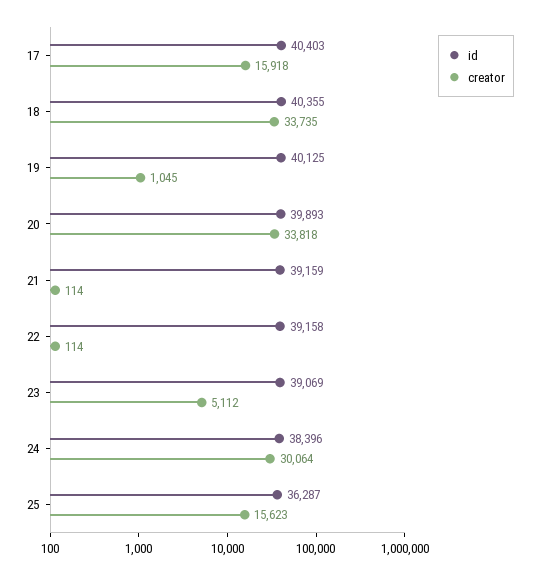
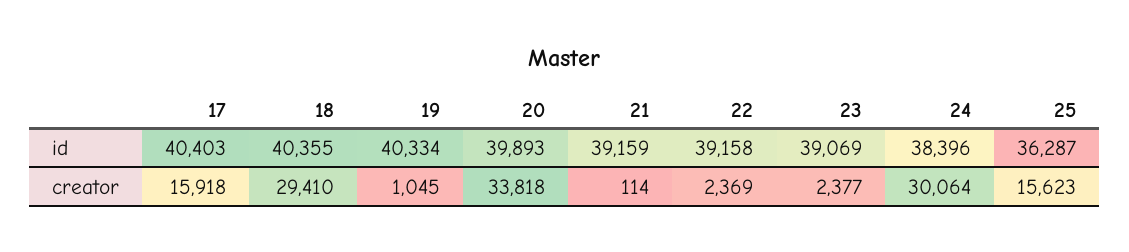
creator, 18: 33735 -> 29410
id, 19: 40125 -> 40334
creator, 22: 114 -> 2369
creator, 23: 5112 -> 2377

